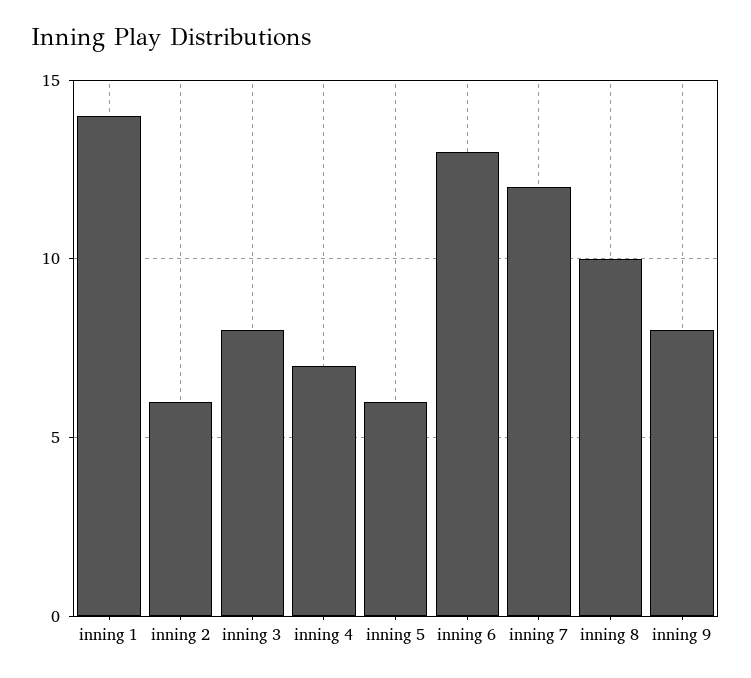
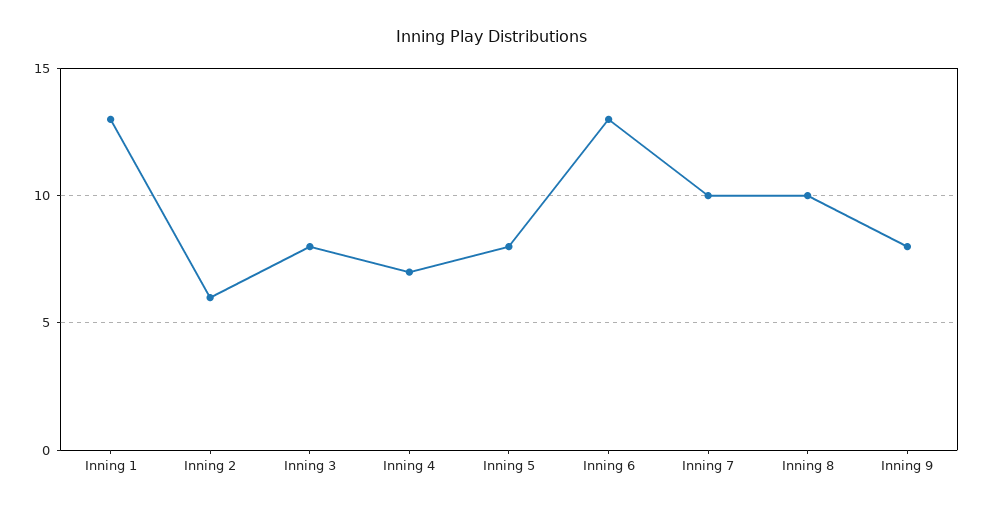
inning 1: 14 -> 13
inning 5: 6 -> 8
inning 7: 12 -> 10

